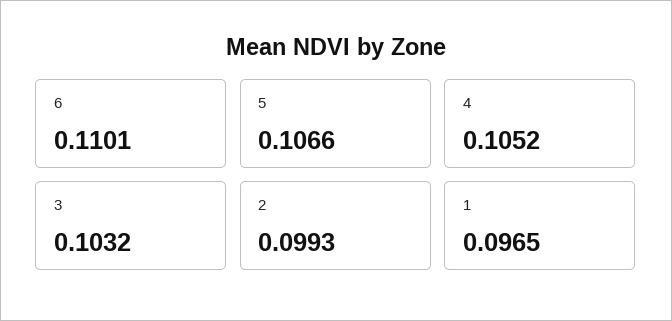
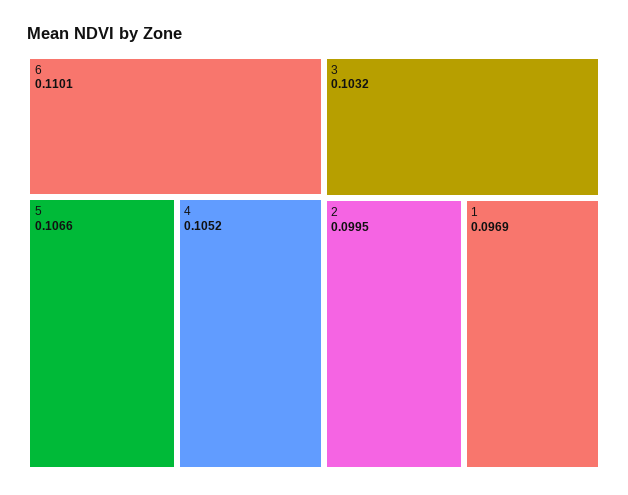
2: 0.0993 -> 0.0995
1: 0.0965 -> 0.0969

